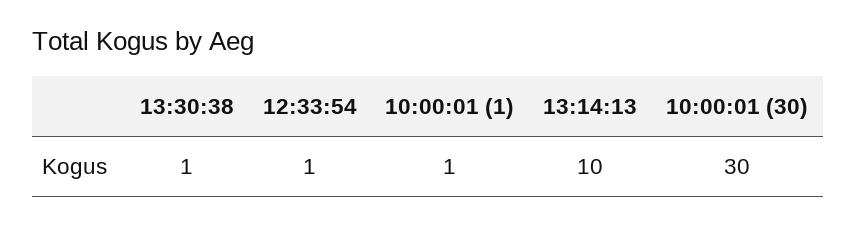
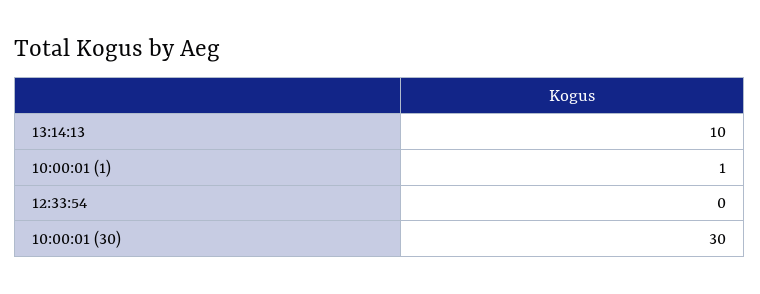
13:30:38: 1 -> none
12:33:54: 1 -> 0

